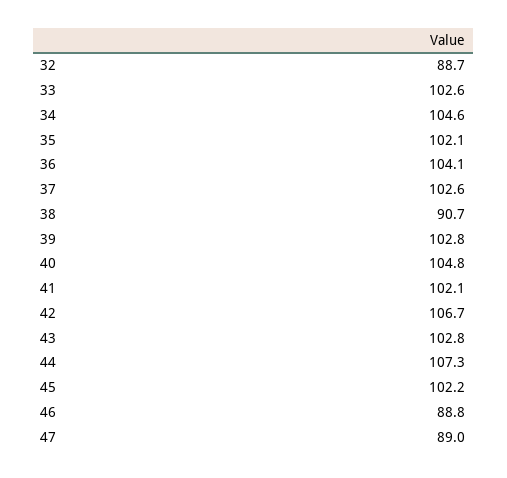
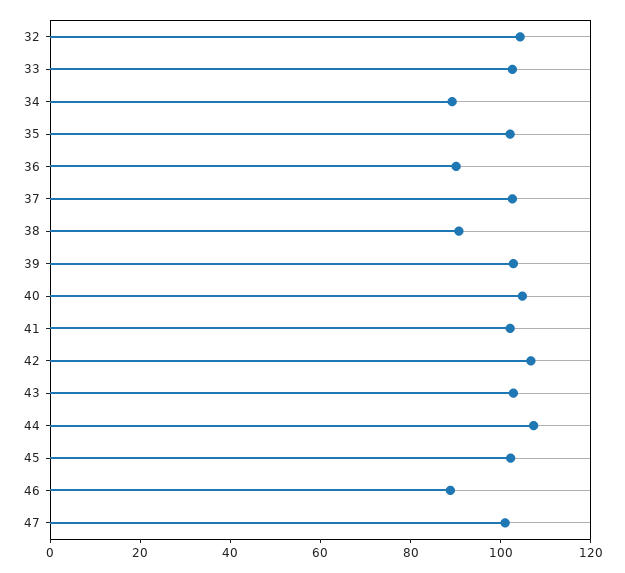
32: 88.7 -> 105
34: 104.6 -> 90
36: 104.1 -> 90
47: 89 -> 100

